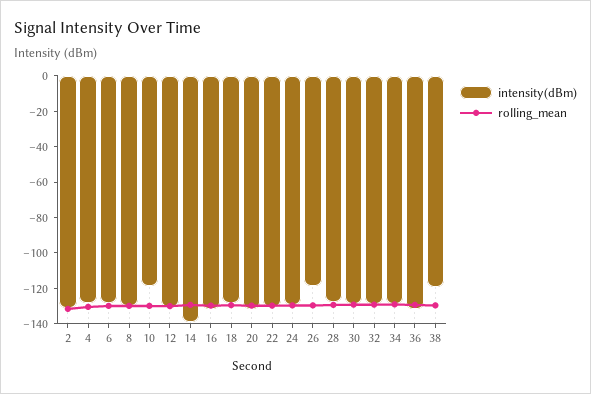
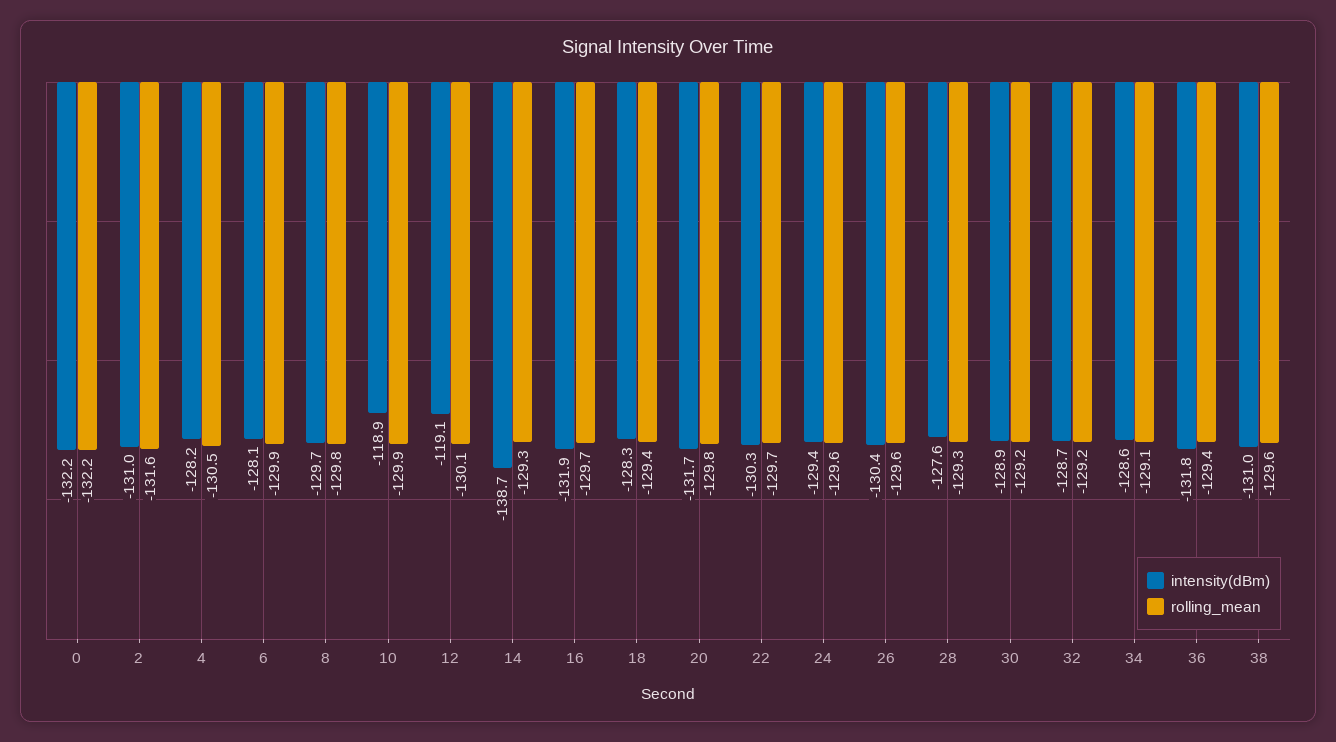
intensity(dBm), 12: -130 -> -119.1
intensity(dBm), 26: -120 -> -130.4
intensity(dBm), 38: -120 -> -131
intensity(dBm), 0: none -> -132.2
rolling_mean, 0: none -> -132.2

